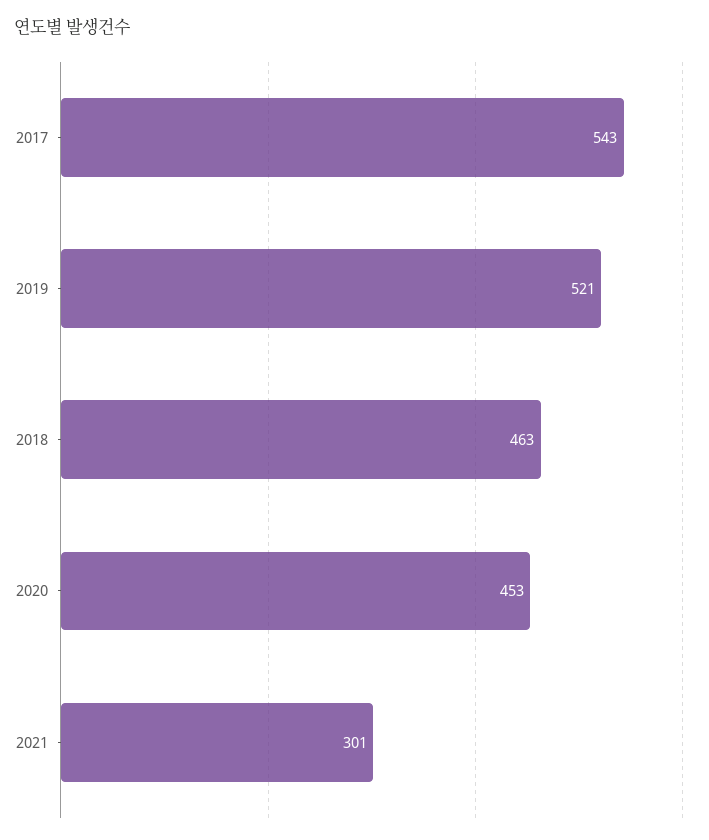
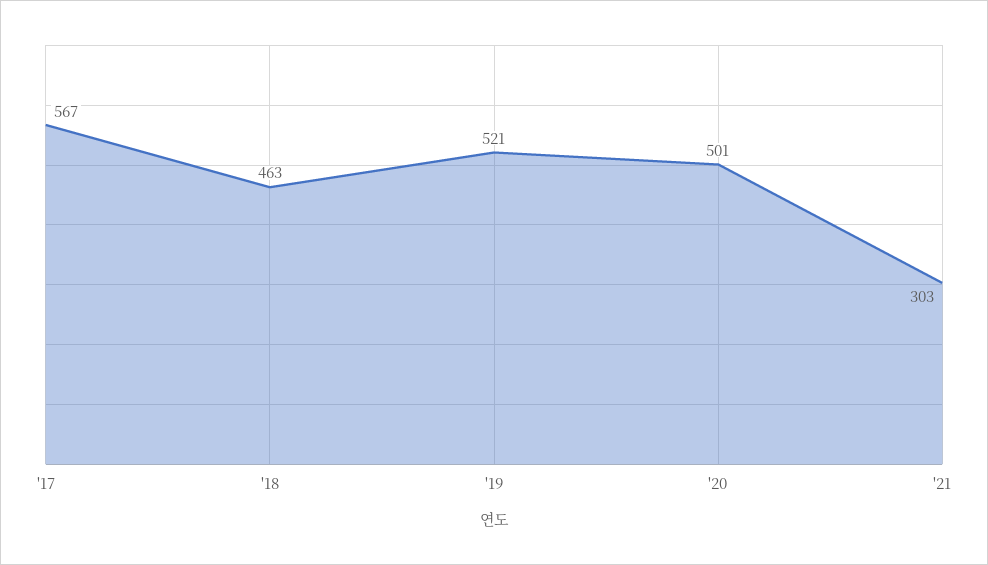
2017: 543 -> 567
2020: 453 -> 501
2021: 301 -> 303

